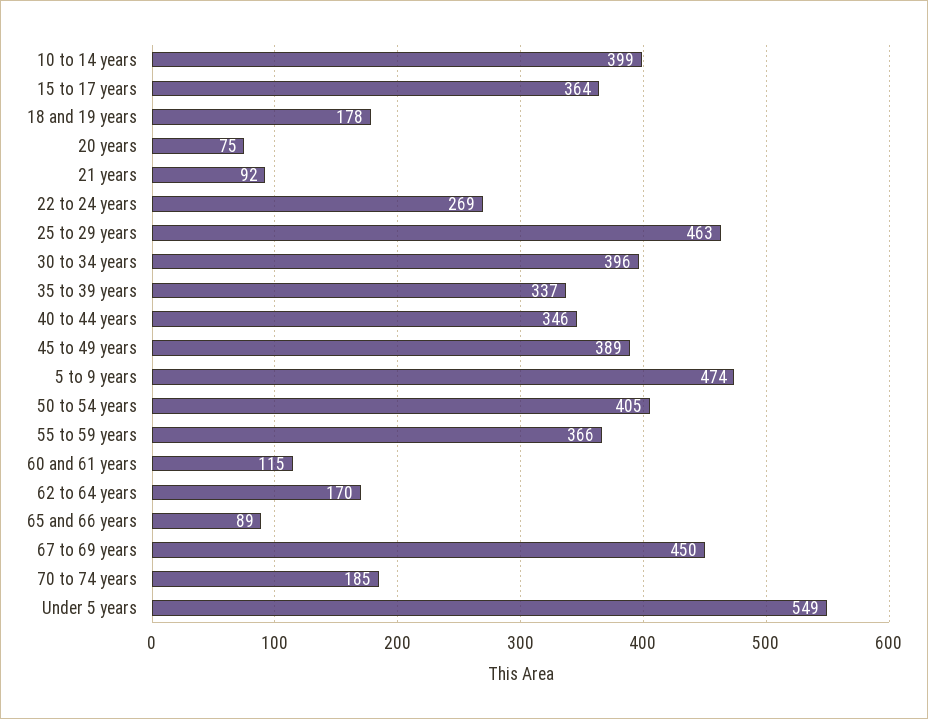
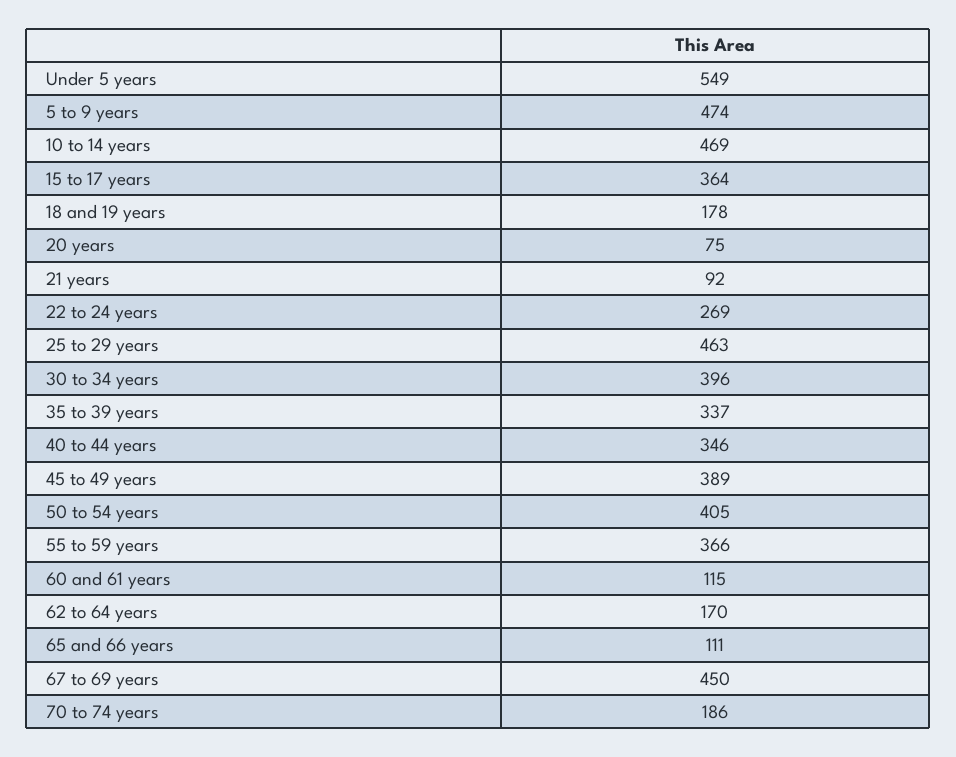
10 to 14 years: 399 -> 469
65 and 66 years: 89 -> 111
70 to 74 years: 185 -> 186

